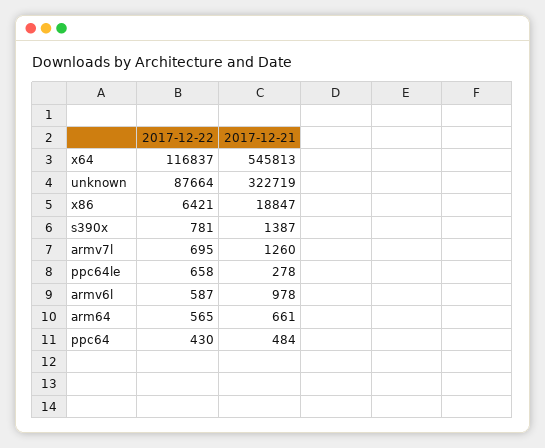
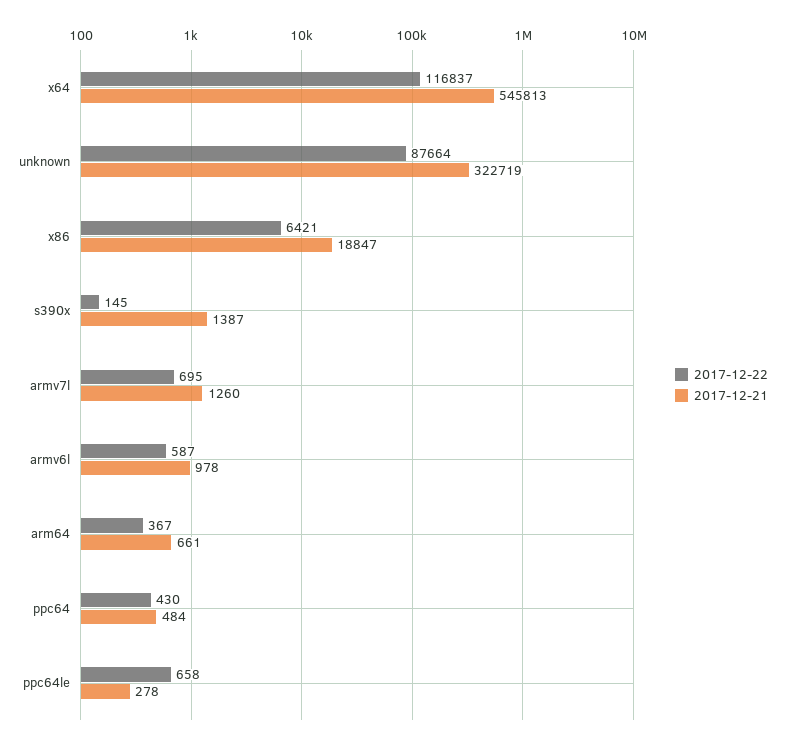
2017-12-22, s390x: 781 -> 145
2017-12-22, arm64: 565 -> 367

